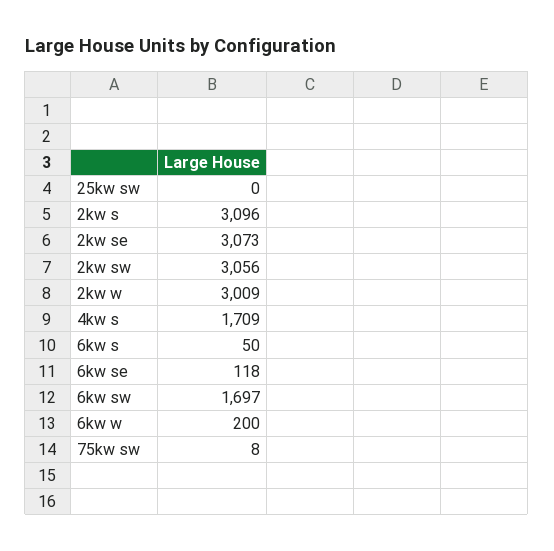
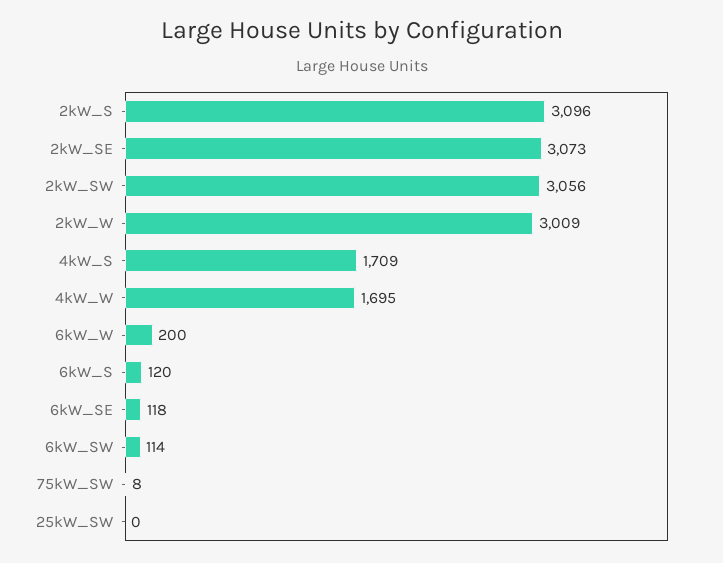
6kw s: 50 -> 120
6kw sw: 1697 -> 114
4kW_W: none -> 1695

